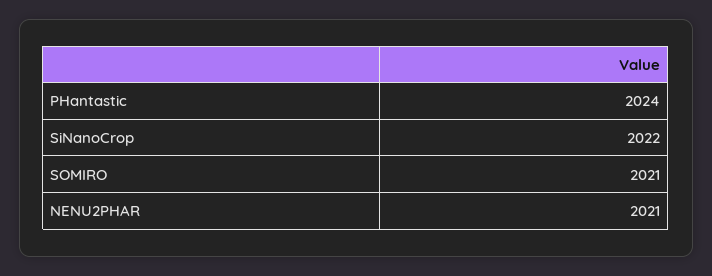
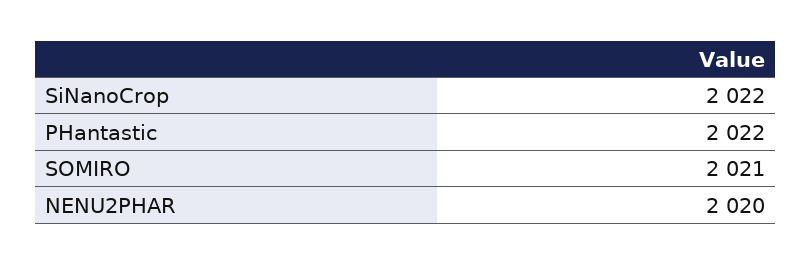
PHantastic: 2024 -> 2022
NENU2PHAR: 2021 -> 2020

